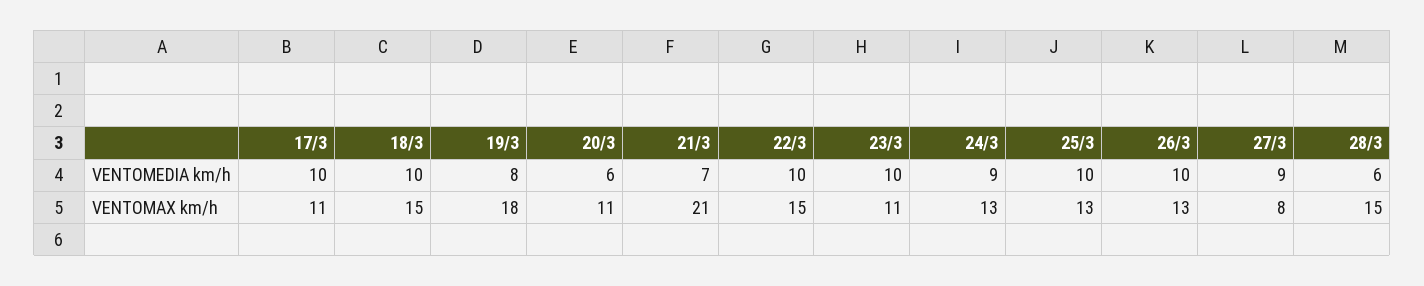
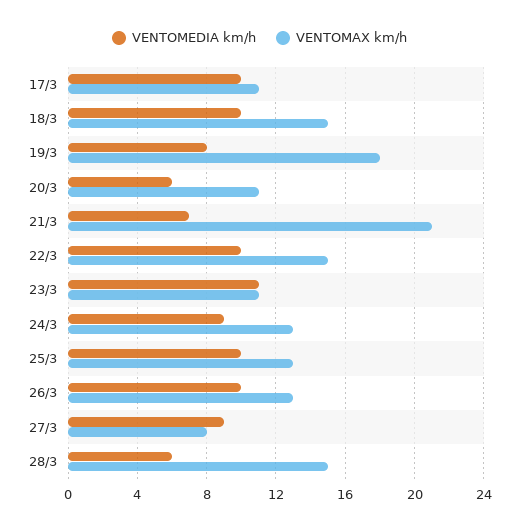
VENTOMEDIA km/h, 23/3: 10 -> 11

